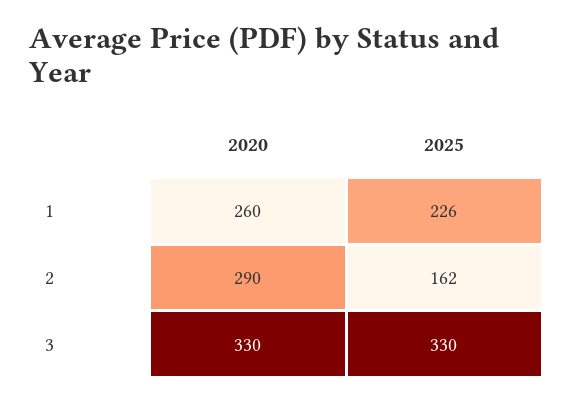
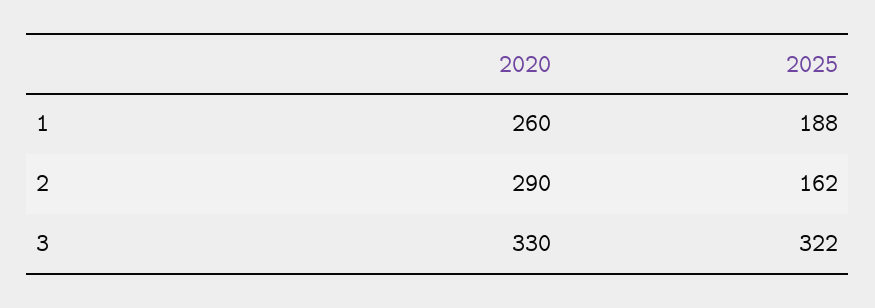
2025, 1: 226 -> 188
2025, 3: 330 -> 322

